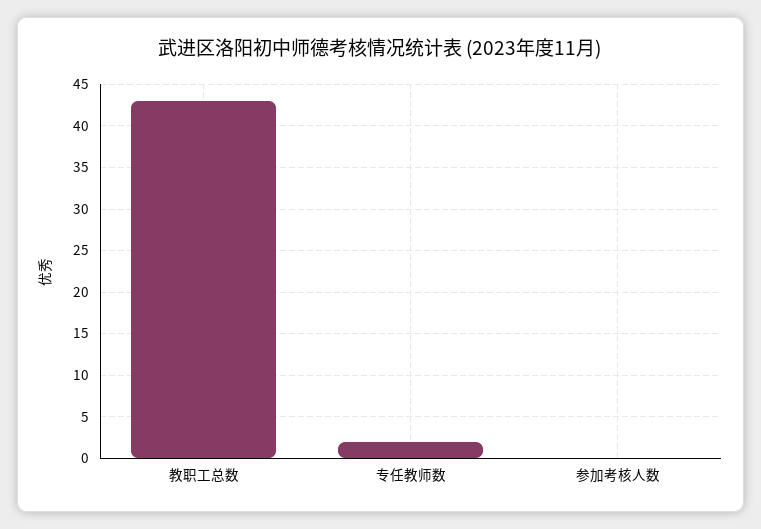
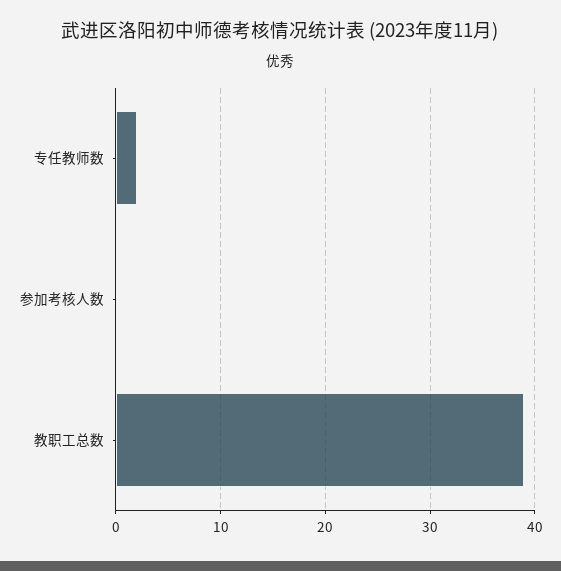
教职工总数: 43 -> 39

